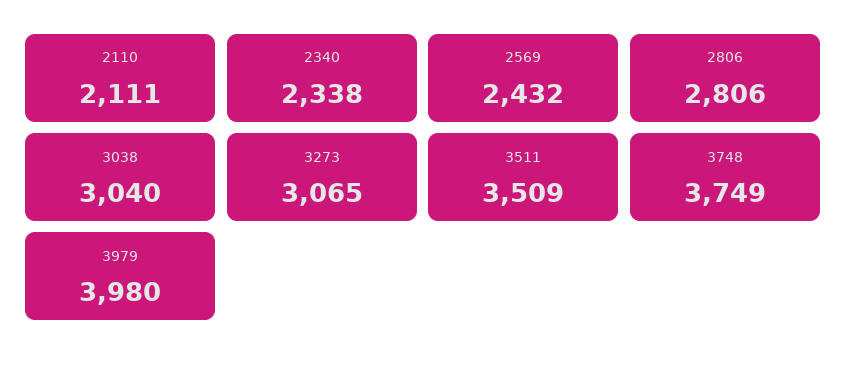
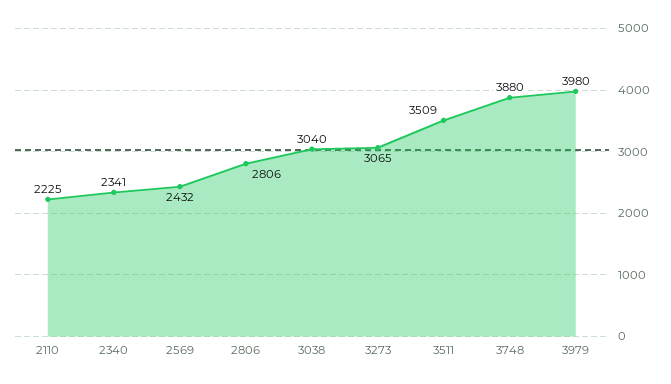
2110: 2111 -> 2225
2340: 2338 -> 2341
3748: 3749 -> 3880

